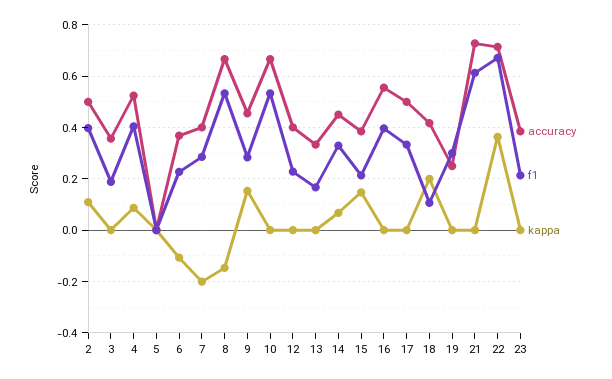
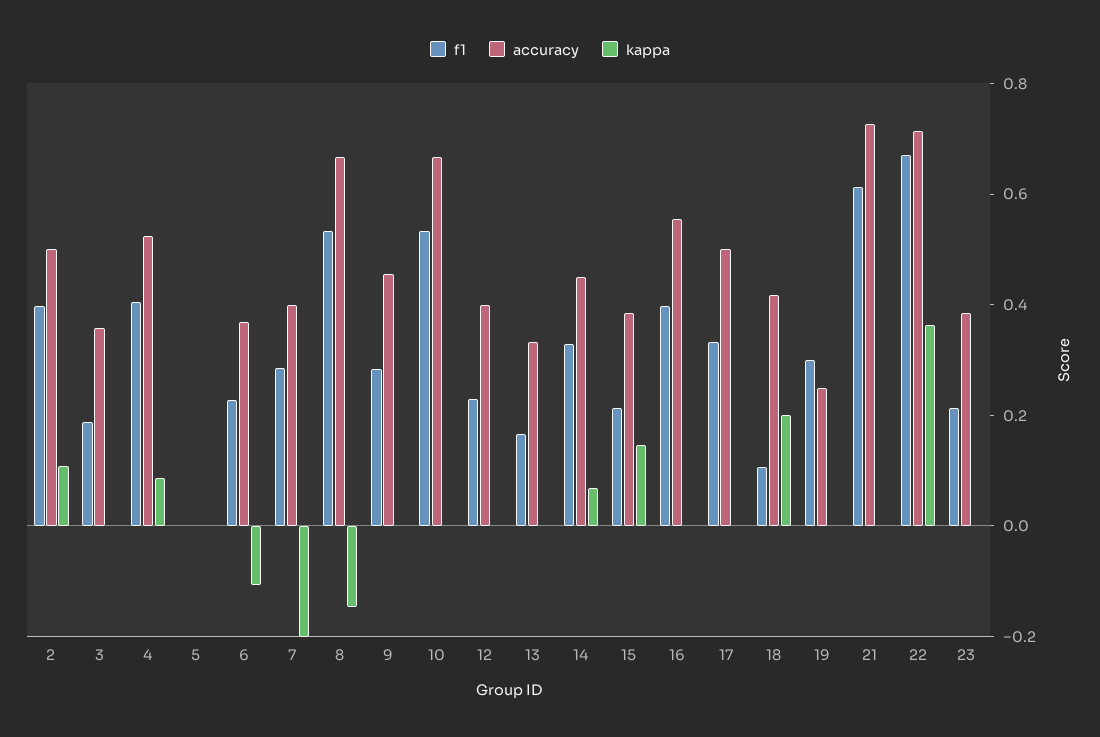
kappa, 9: 0.15 -> 0

